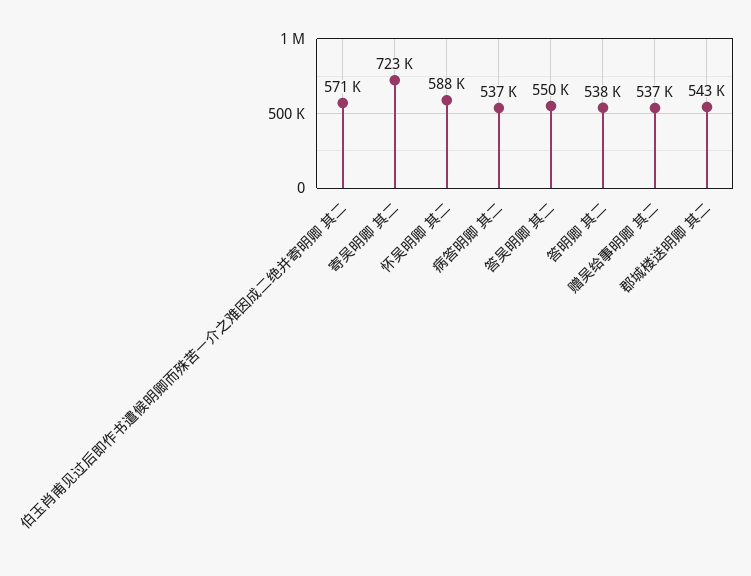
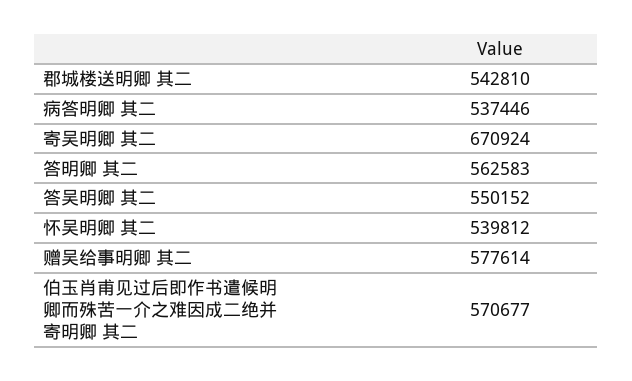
寄吴明卿 其二: 723000 -> 670924
怀吴明卿 其二: 588000 -> 539812
答明卿 其二: 538000 -> 562583
赠吴给事明卿 其二: 537000 -> 577614

